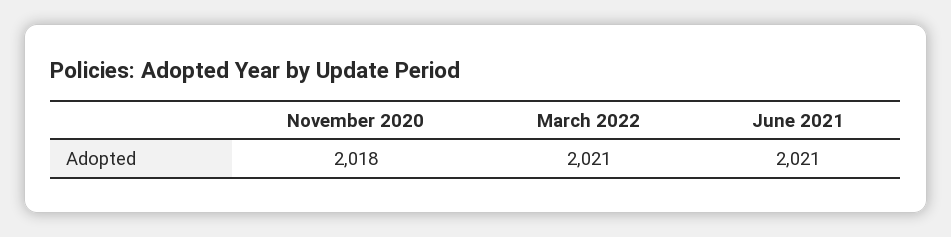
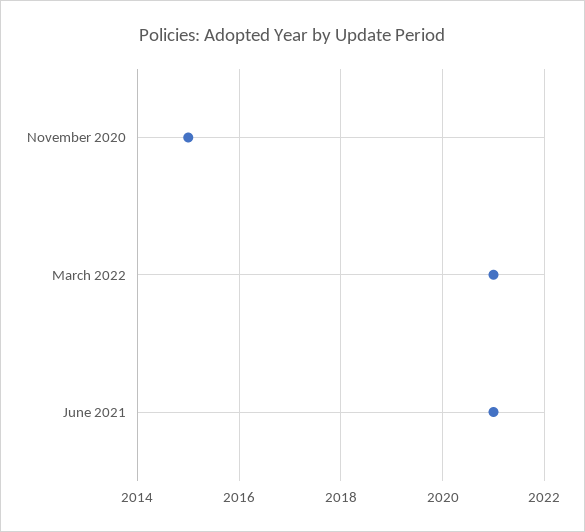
November 2020: 2018 -> 2015

